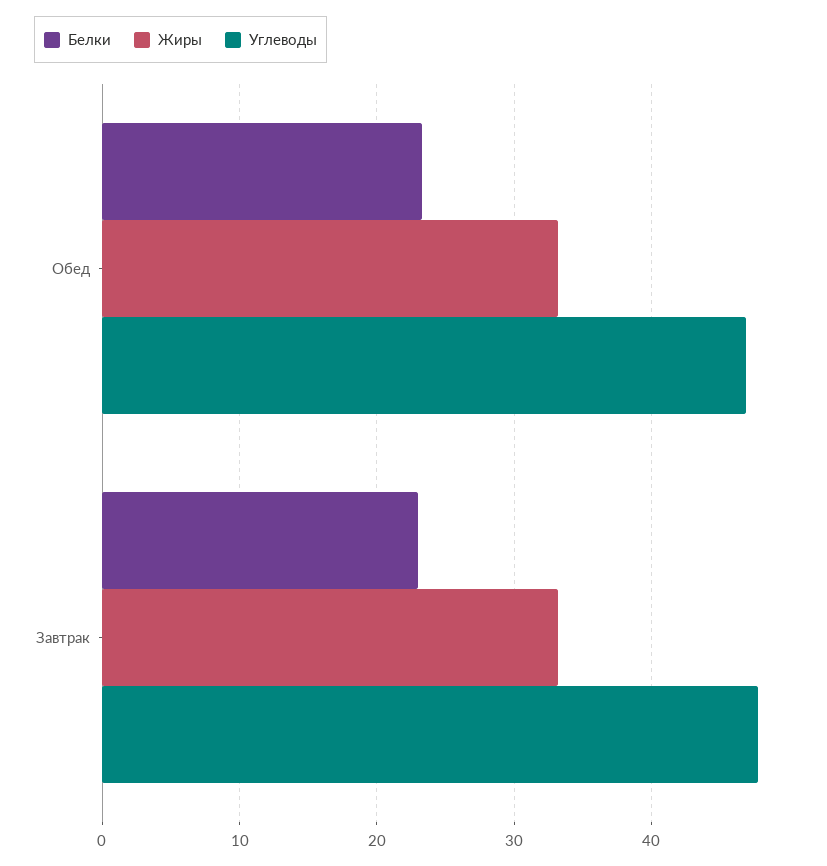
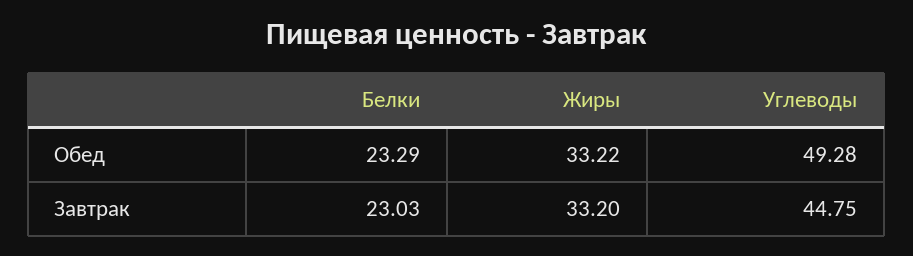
Углеводы, Обед: 47 -> 49.28
Углеводы, Завтрак: 48 -> 44.75

